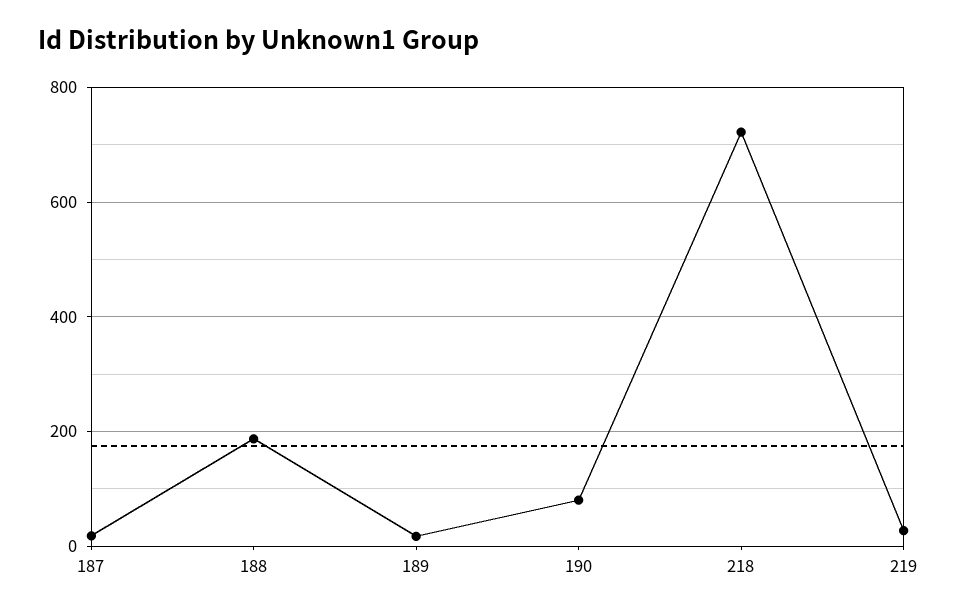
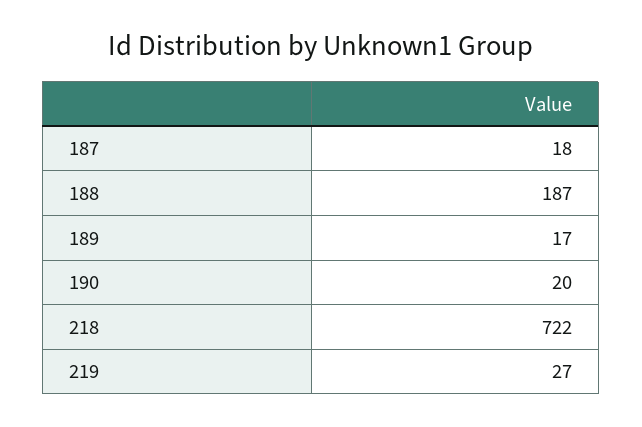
190: 80 -> 20

